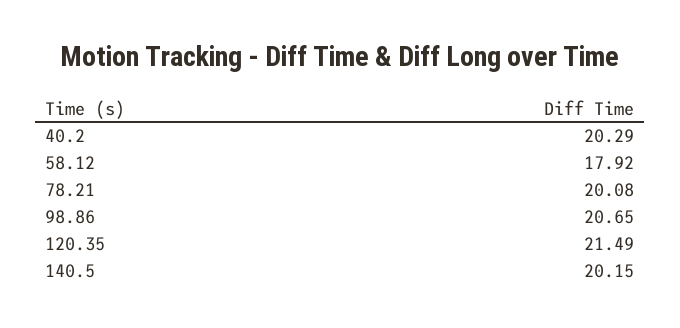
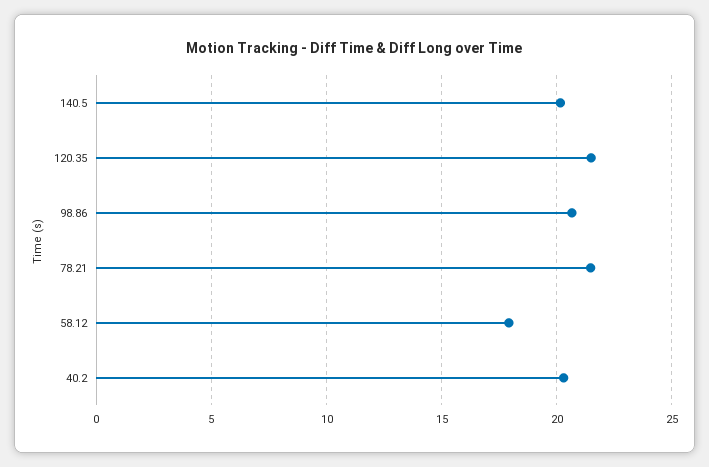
78.21: 20.08 -> 21.5

